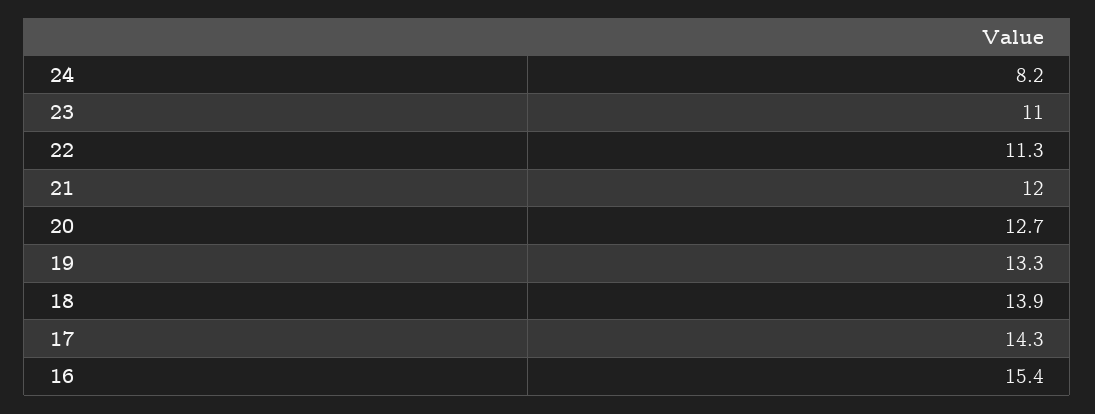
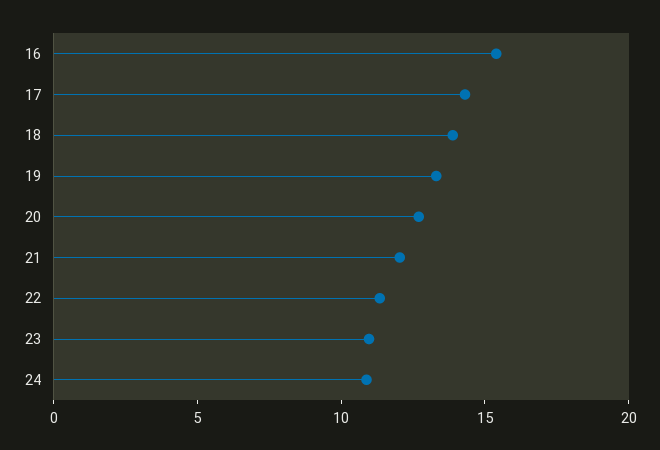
24: 8.2 -> 11

